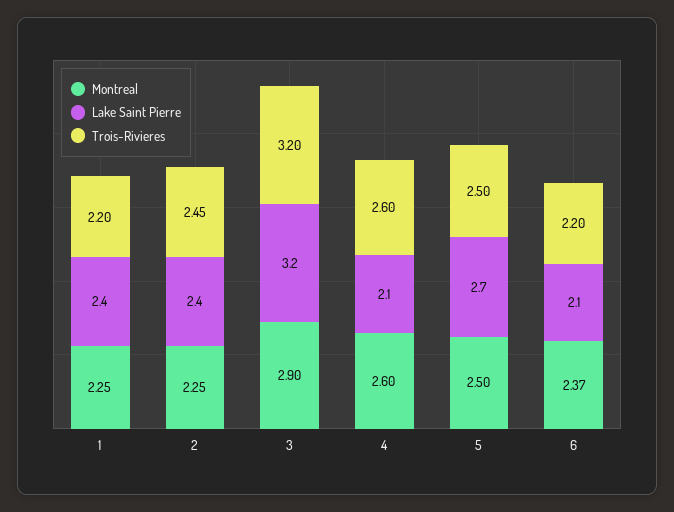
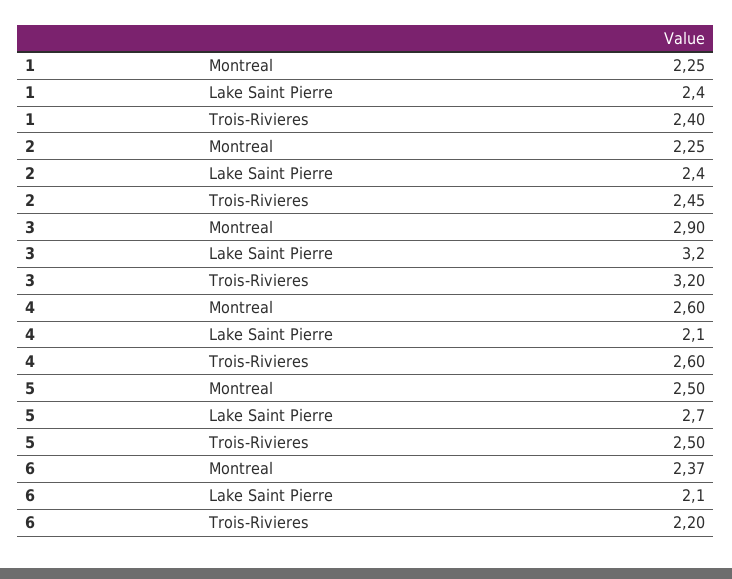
Trois-Rivieres, 1: 2.2 -> 2.4

